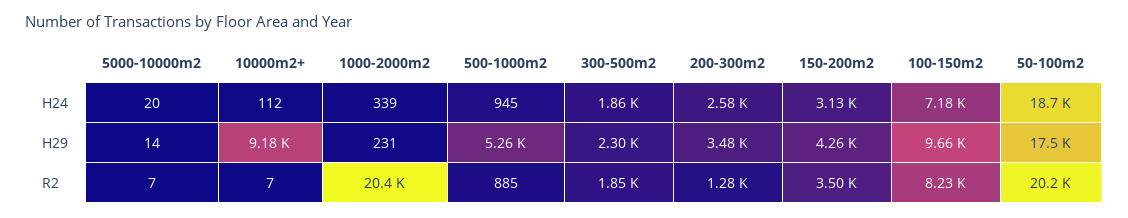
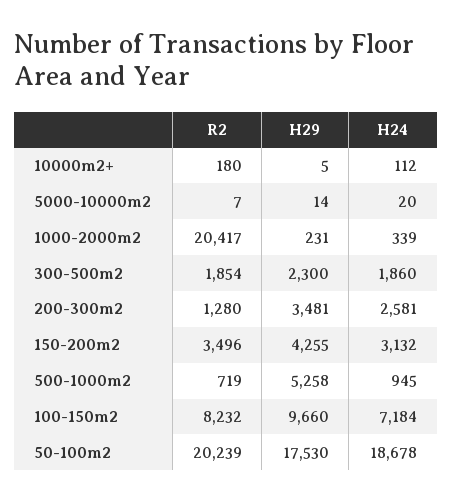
10000m2+, H29: 9180 -> 5
10000m2+, R2: 7 -> 180
500-1000m2, R2: 885 -> 719

